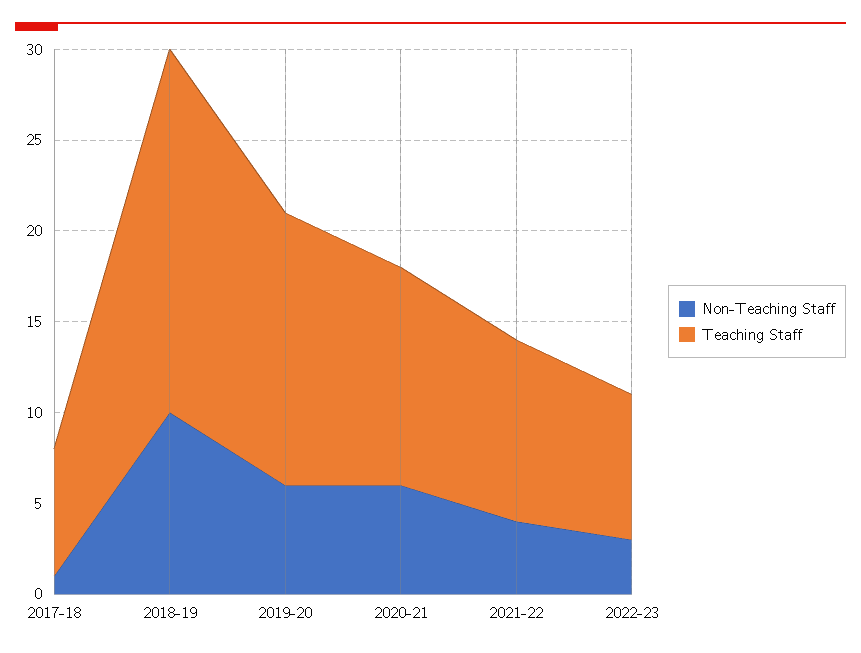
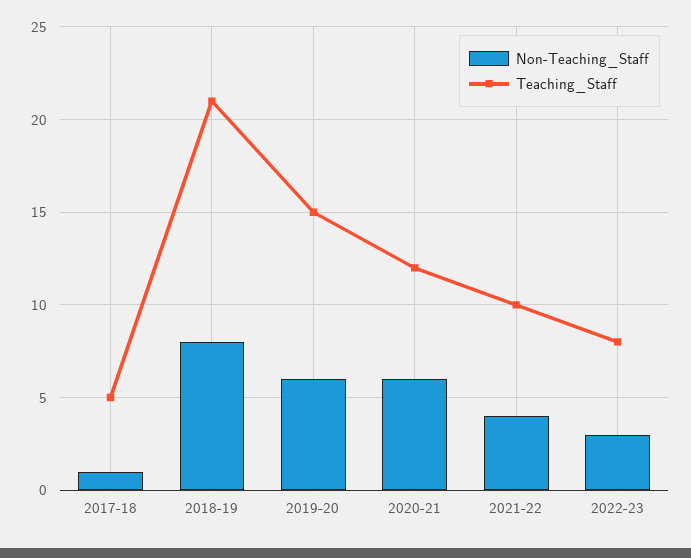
Teaching Staff, 2017-18: 7 -> 5
Non-Teaching Staff, 2018-19: 10 -> 8
Teaching Staff, 2018-19: 20 -> 21

